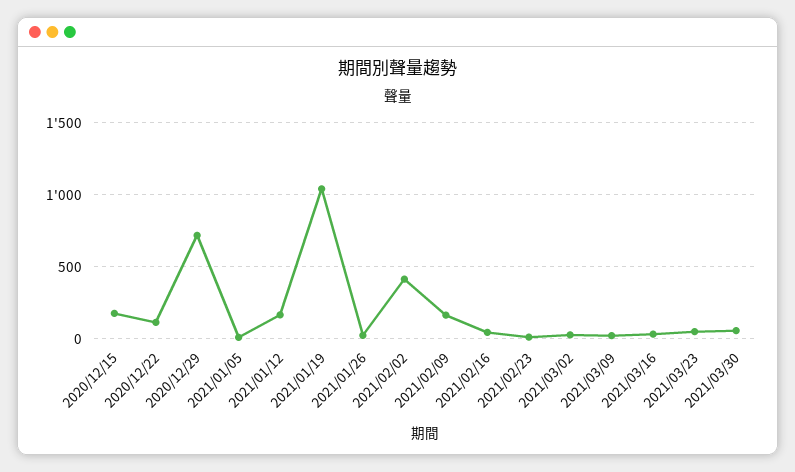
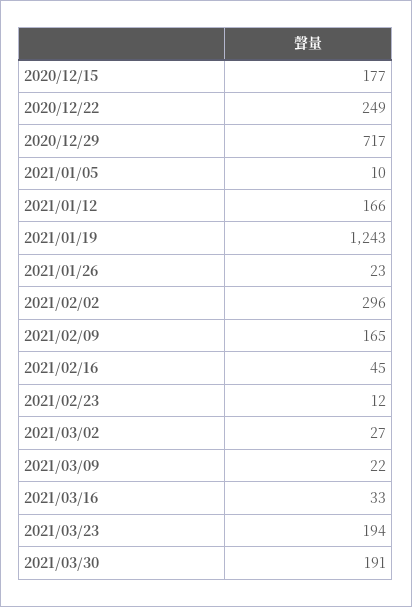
2020/12/22: 100 -> 249
2021/01/19: 1050 -> 1243
2021/02/02: 400 -> 296
2021/03/23: 50 -> 194
2021/03/30: 50 -> 191

